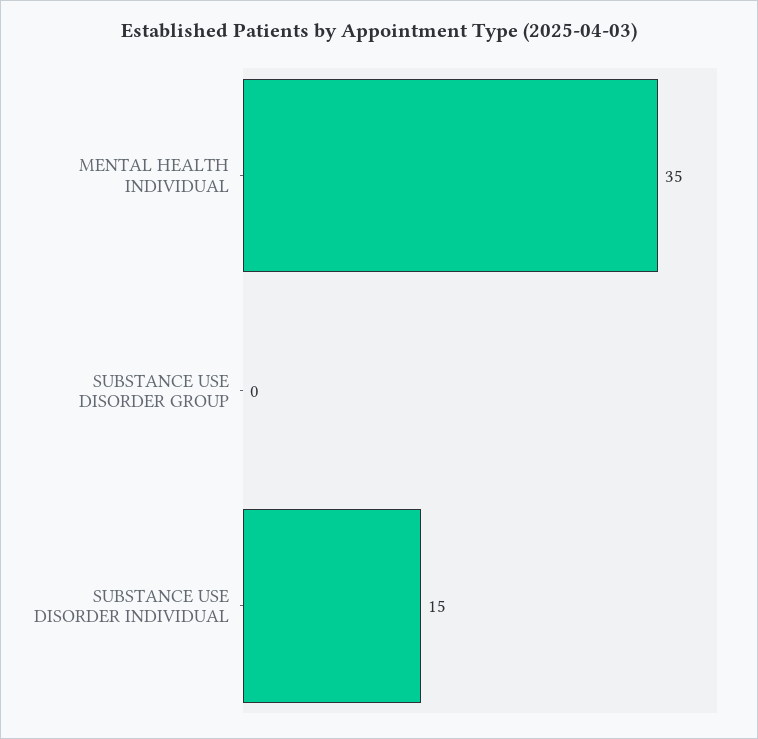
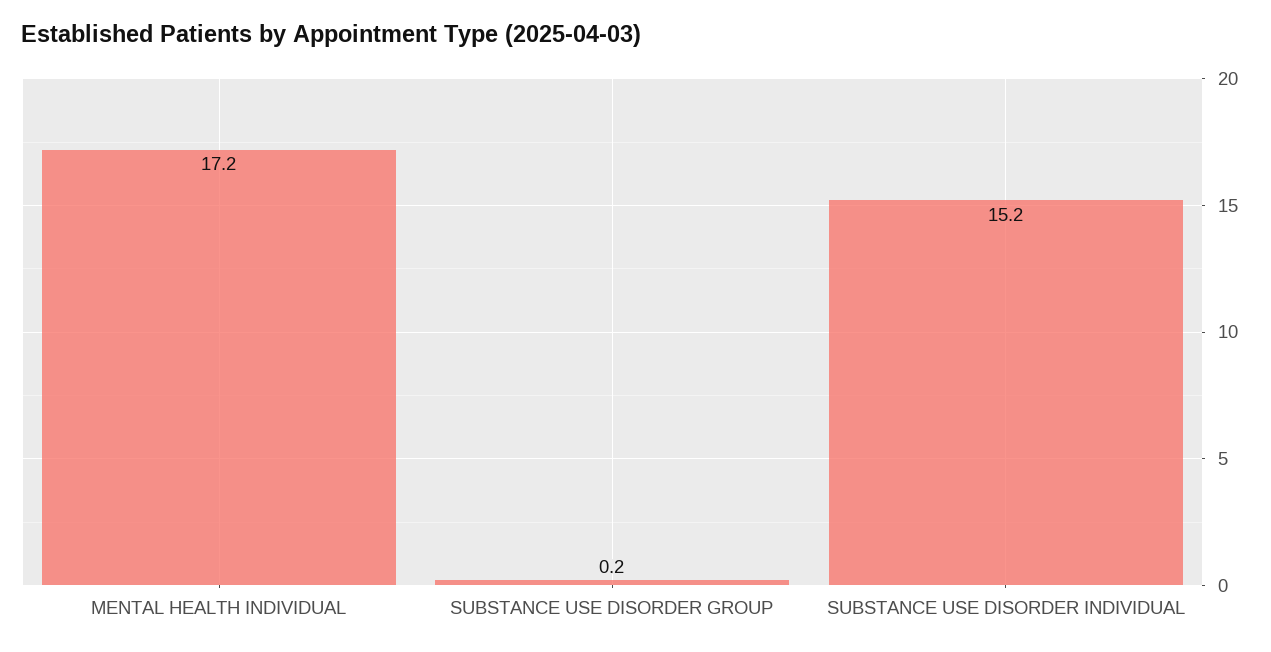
MENTAL HEALTH INDIVIDUAL: 35 -> 17.2

